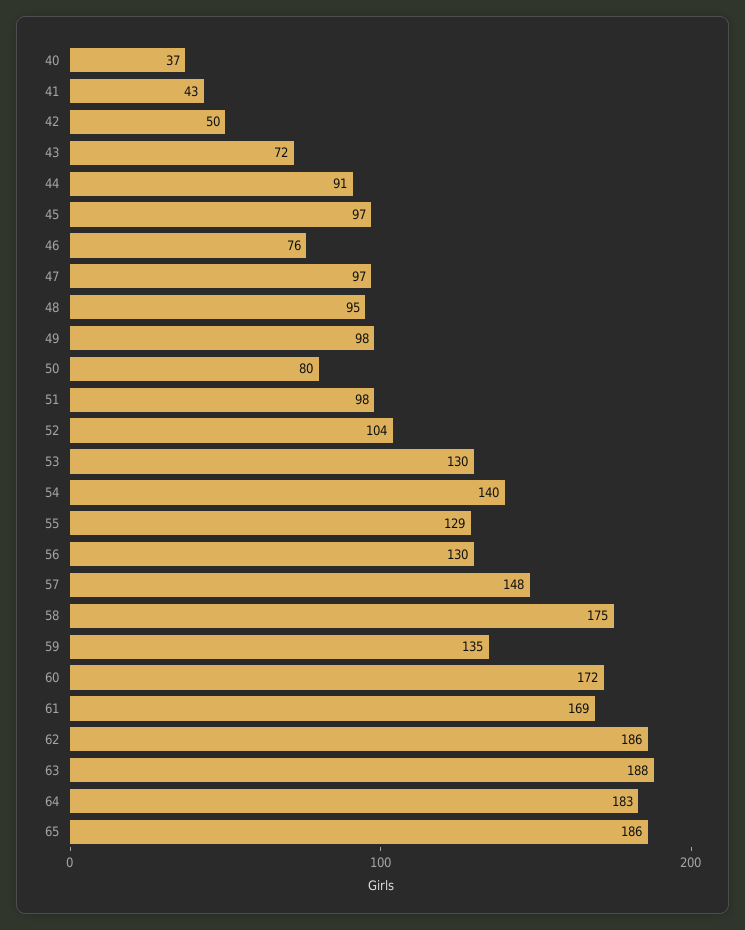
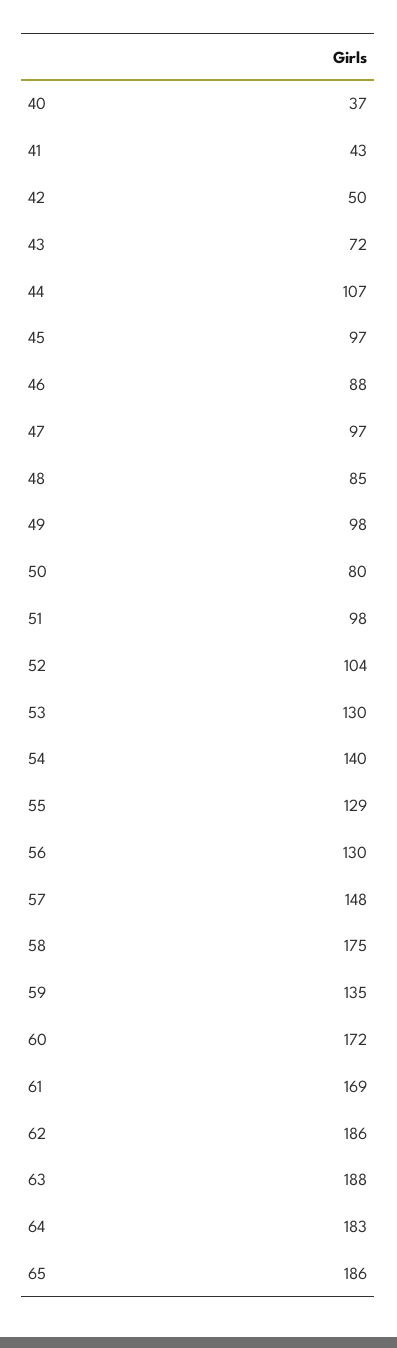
44: 91 -> 107
46: 76 -> 88
48: 95 -> 85

